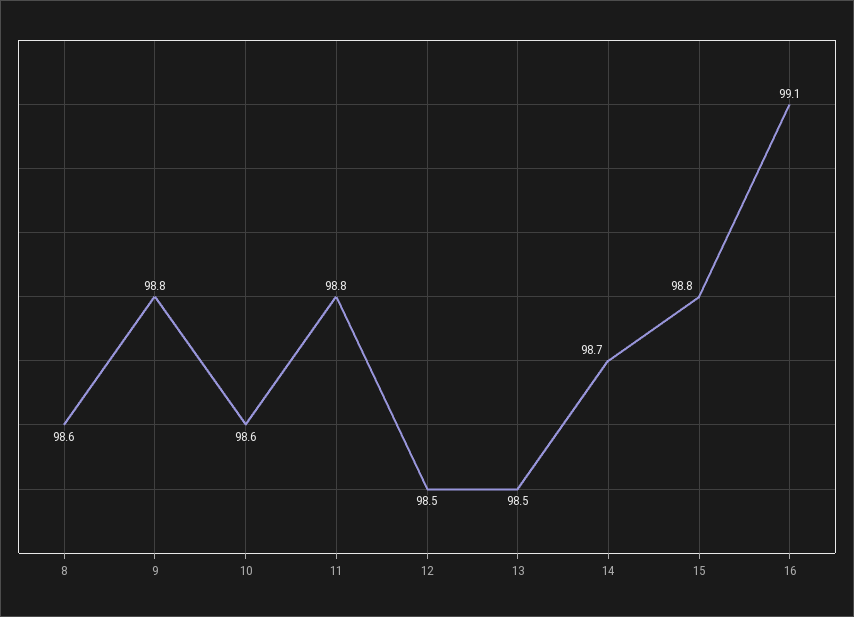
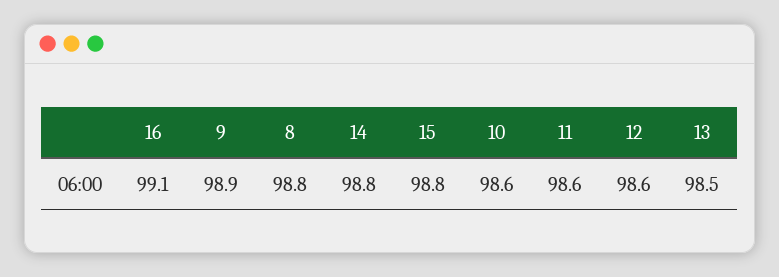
8: 98.6 -> 98.8
9: 98.8 -> 98.9
11: 98.8 -> 98.6
12: 98.5 -> 98.6
14: 98.7 -> 98.8

